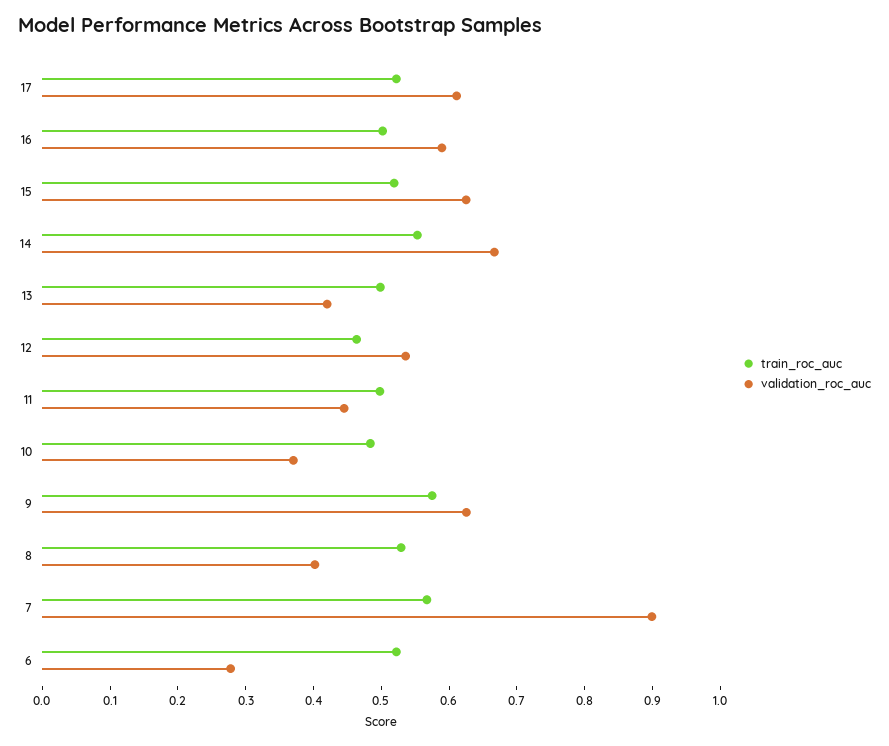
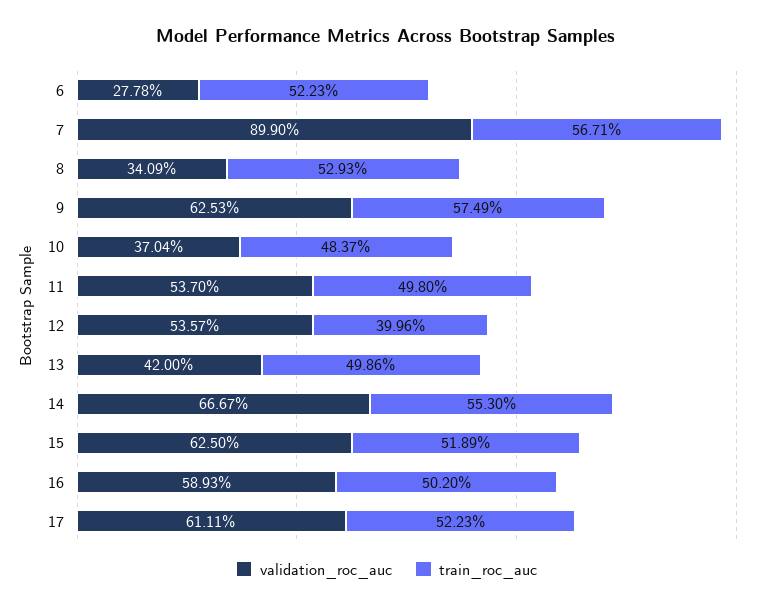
train_roc_auc, 12: 0.46 -> 0.3996
validation_roc_auc, 11: 0.44 -> 0.537
validation_roc_auc, 8: 0.4 -> 0.3409

